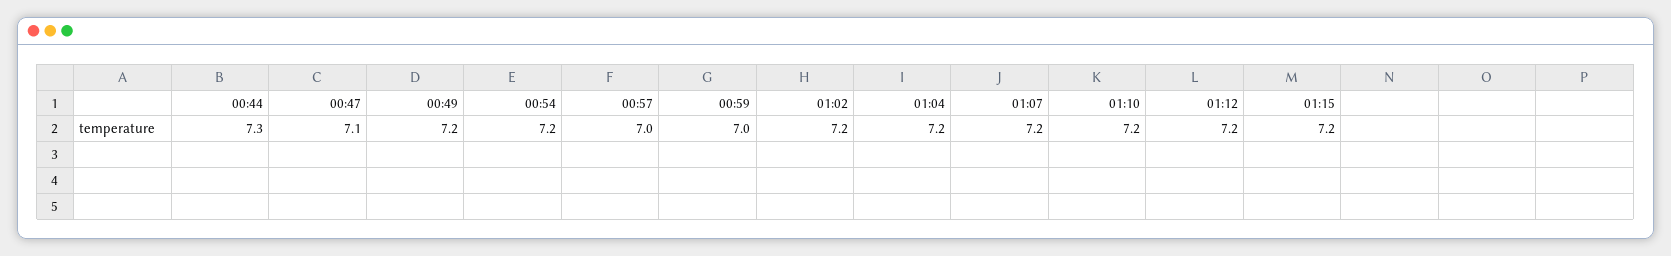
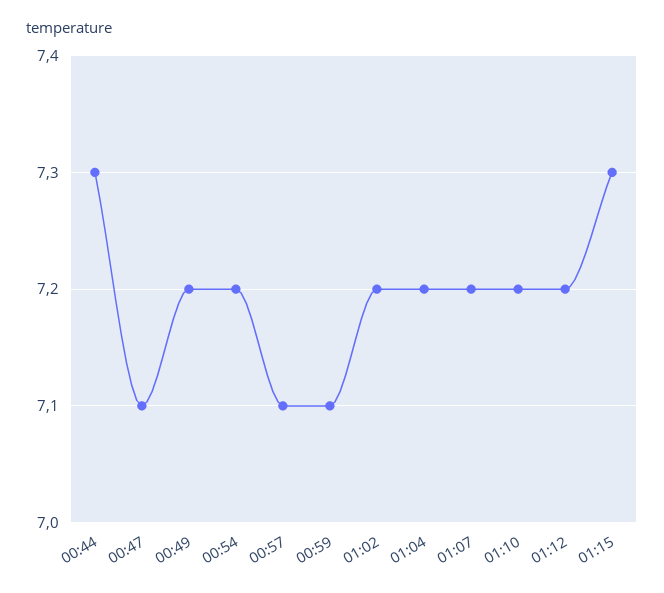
00:57: 7 -> 7.1
00:59: 7 -> 7.1
01:15: 7.2 -> 7.3

